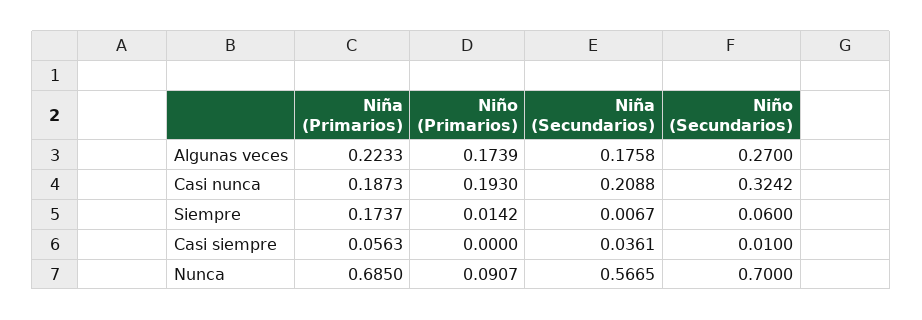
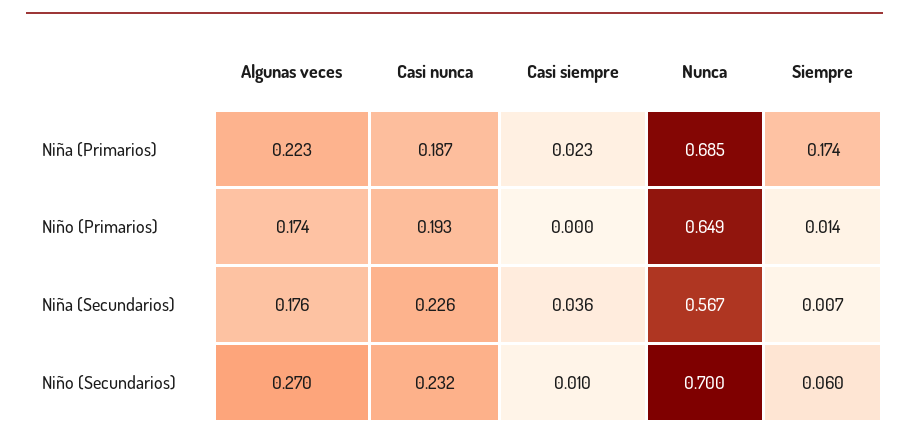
Niña (Secundarios), Casi nunca: 0.2088 -> 0.226
Niño (Secundarios), Casi nunca: 0.3242 -> 0.232
Niña (Primarios), Casi siempre: 0.0563 -> 0.023
Niño (Primarios), Nunca: 0.0907 -> 0.649

